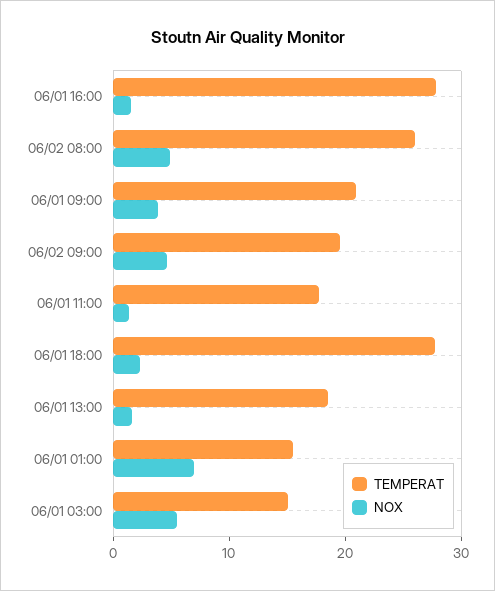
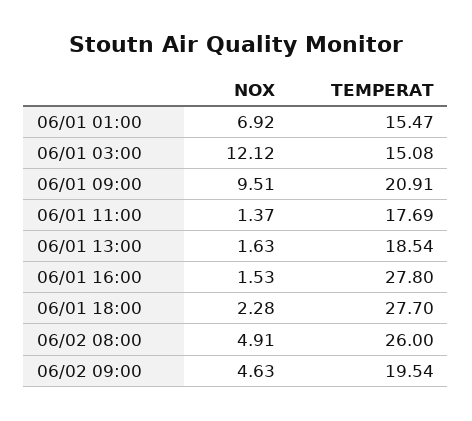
NOX, 06/01 09:00: 4 -> 9.51
NOX, 06/01 03:00: 6 -> 12.12

